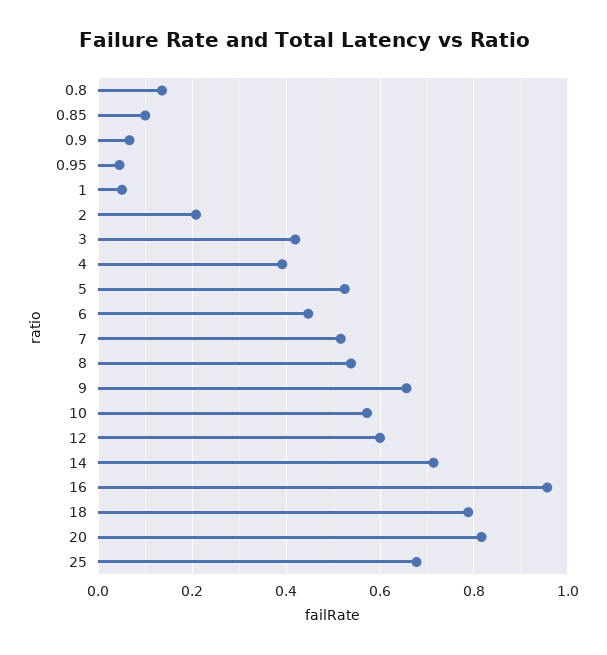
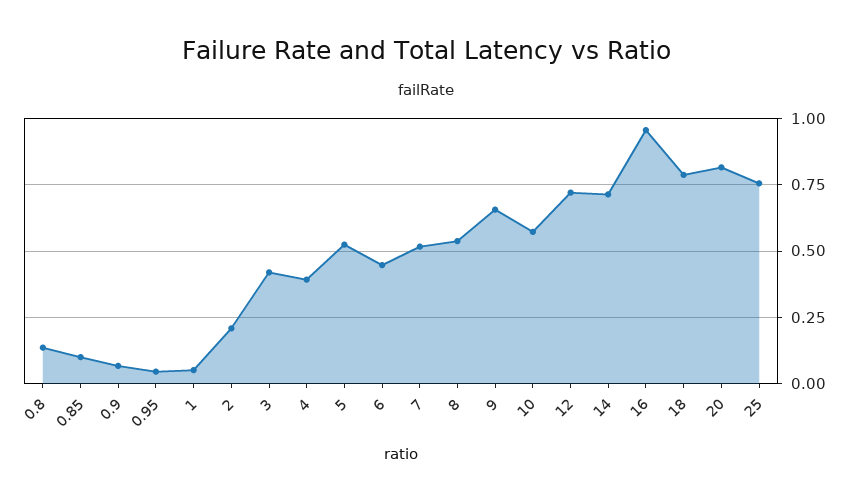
12: 0.6 -> 0.725
25: 0.68 -> 0.75

